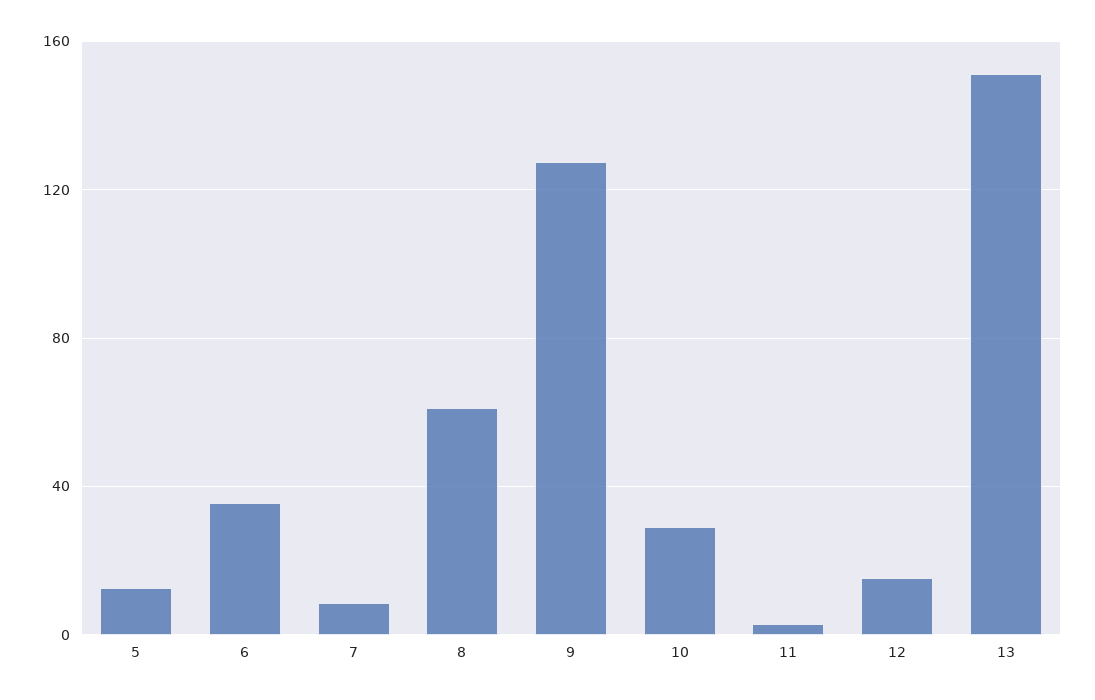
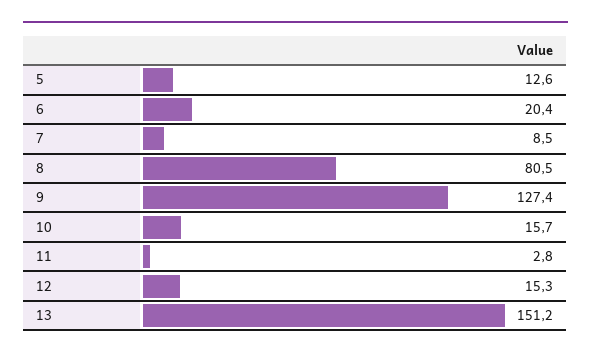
6: 35 -> 20.4
8: 60 -> 80.5
10: 30 -> 15.7

